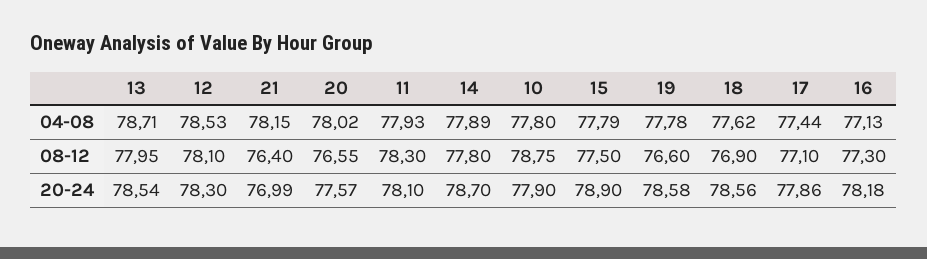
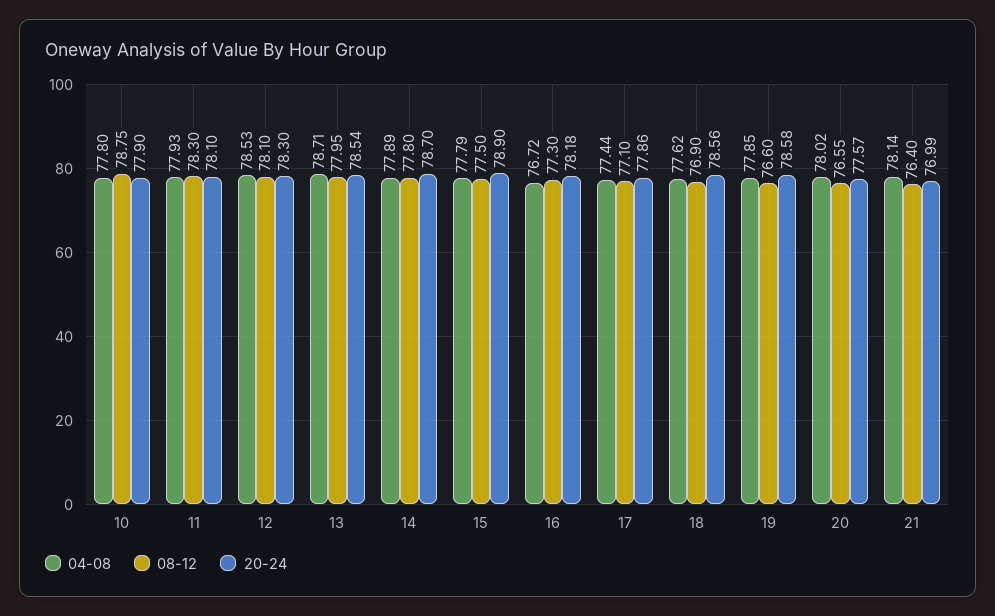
04-08, 21: 78.15 -> 78.14
04-08, 19: 77.78 -> 77.85
04-08, 16: 77.13 -> 76.72

